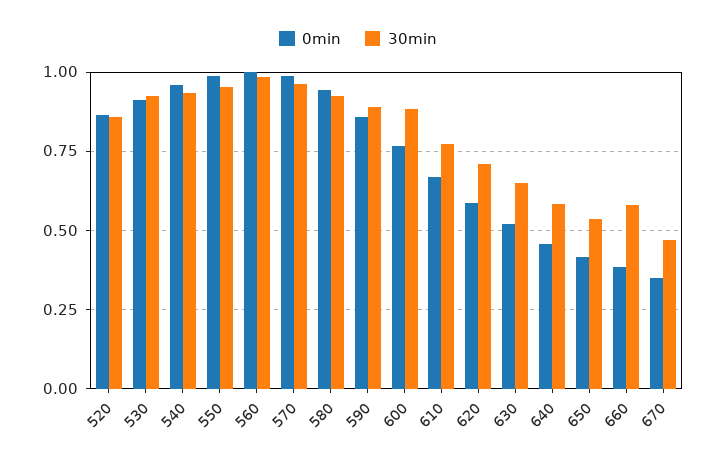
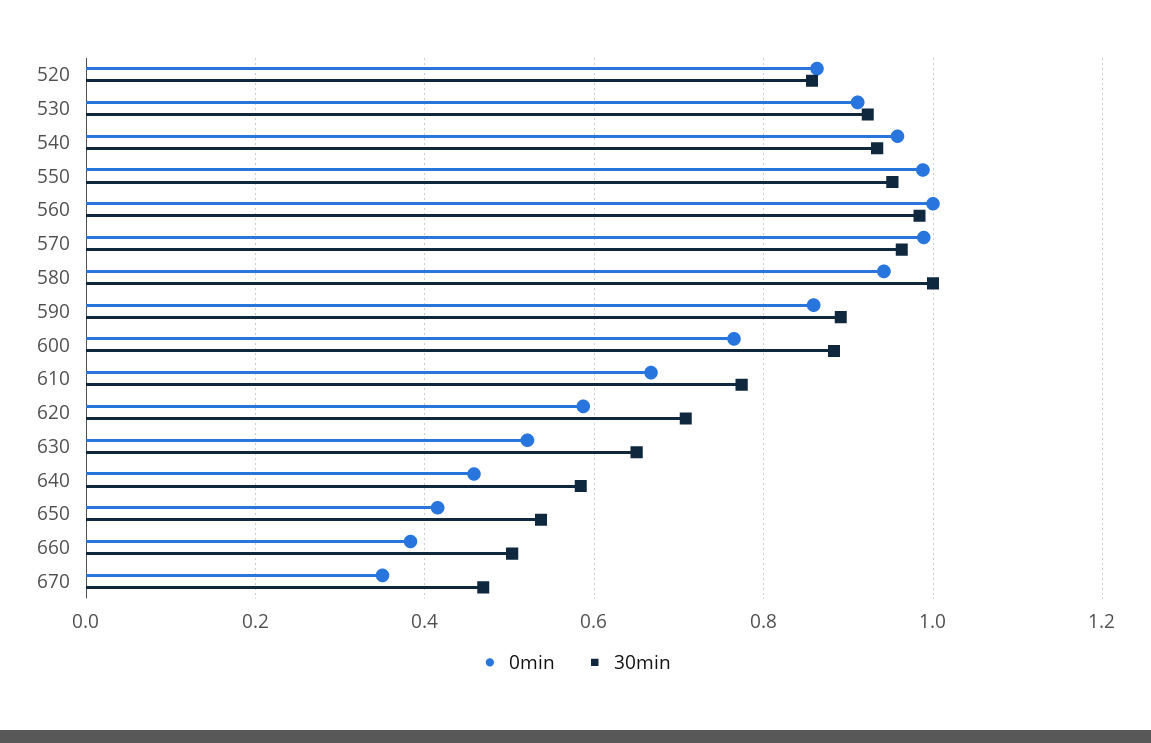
30min, 580: 0.925 -> 1
30min, 660: 0.575 -> 0.5

